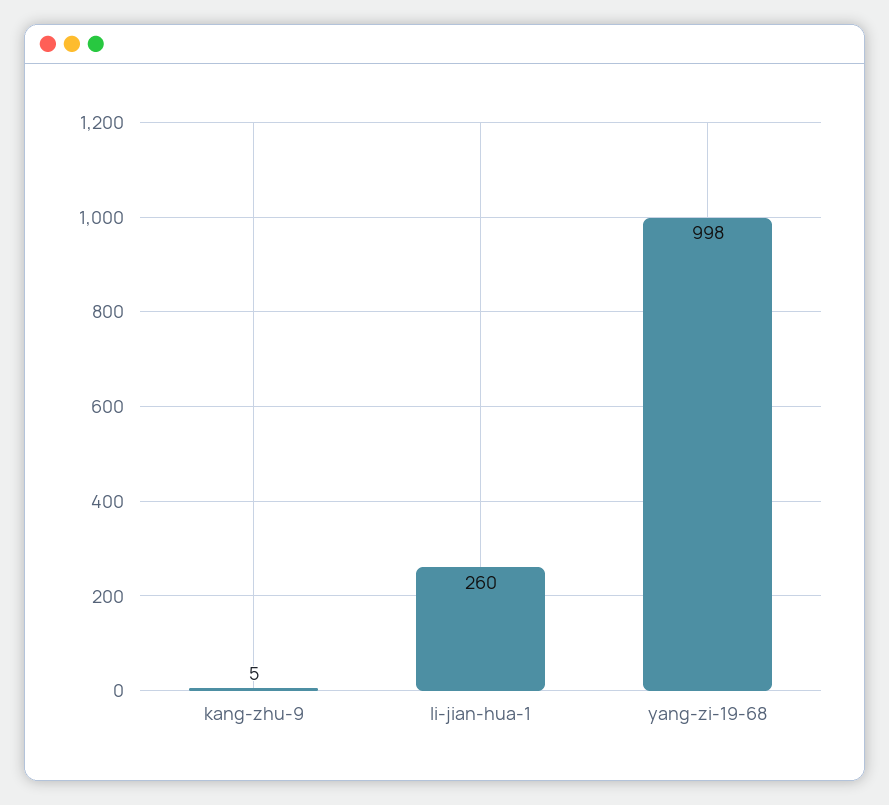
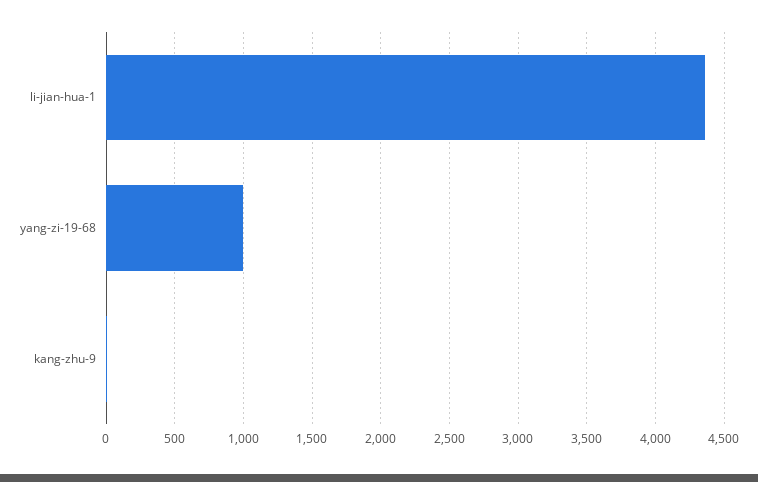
li-jian-hua-1: 260 -> 4350

